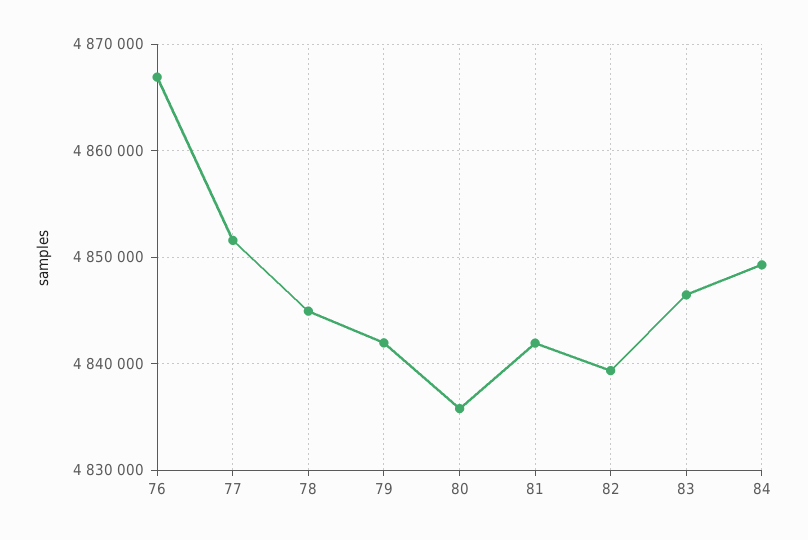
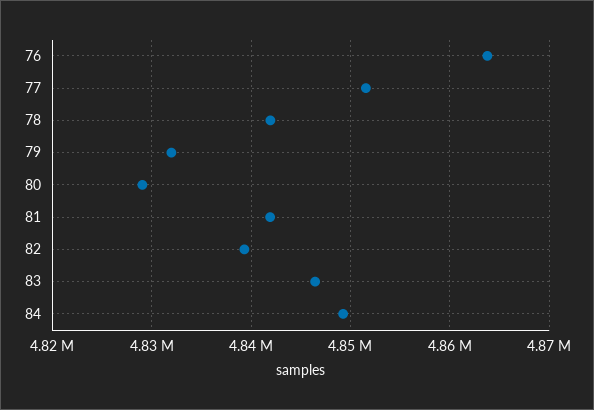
76: 4867000 -> 4864000
78: 4845000 -> 4842000
79: 4842000 -> 4832000
80: 4836000 -> 4829000

